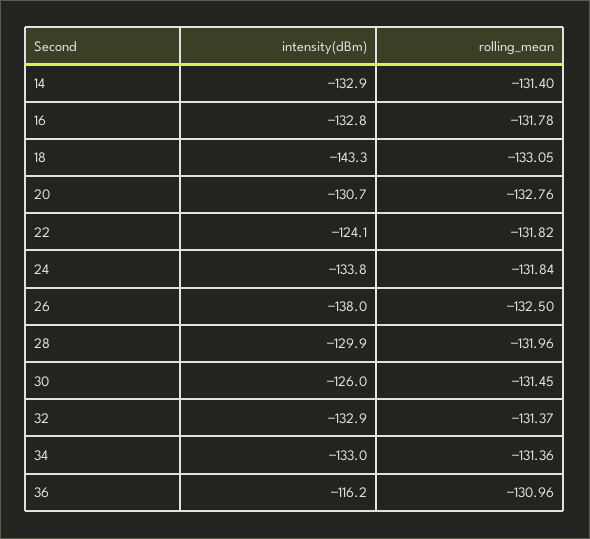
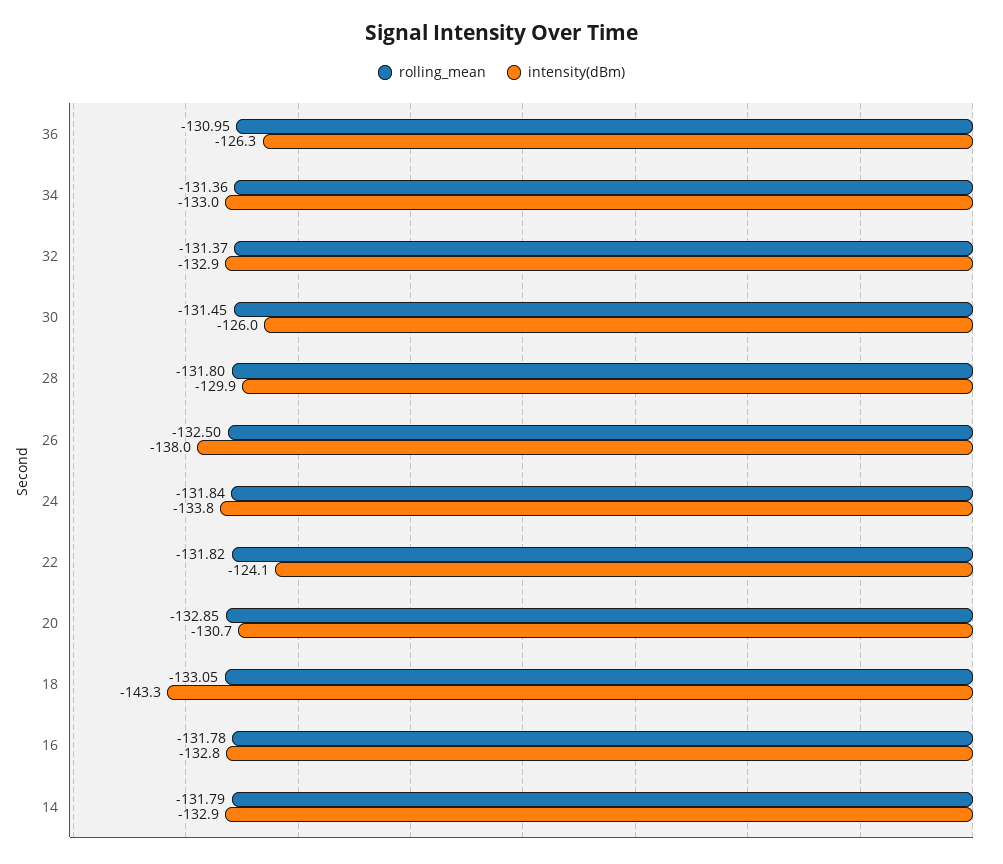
rolling_mean, 14: -131.4 -> -131.79
rolling_mean, 20: -132.76 -> -132.85
rolling_mean, 28: -131.96 -> -131.8
intensity(dBm), 36: -116.2 -> -126.3
rolling_mean, 36: -130.96 -> -130.95

